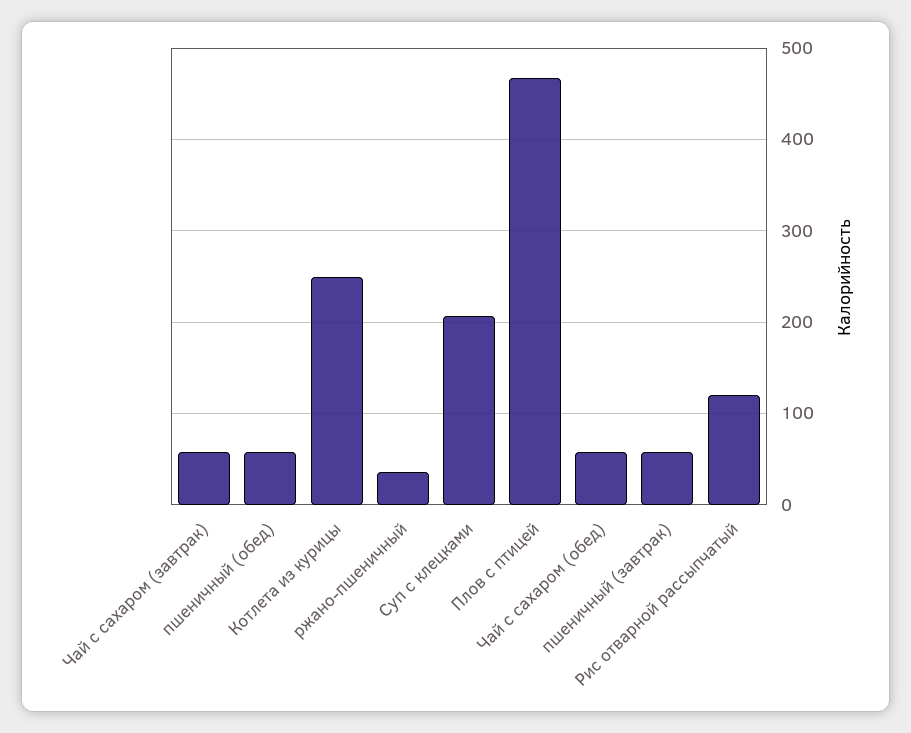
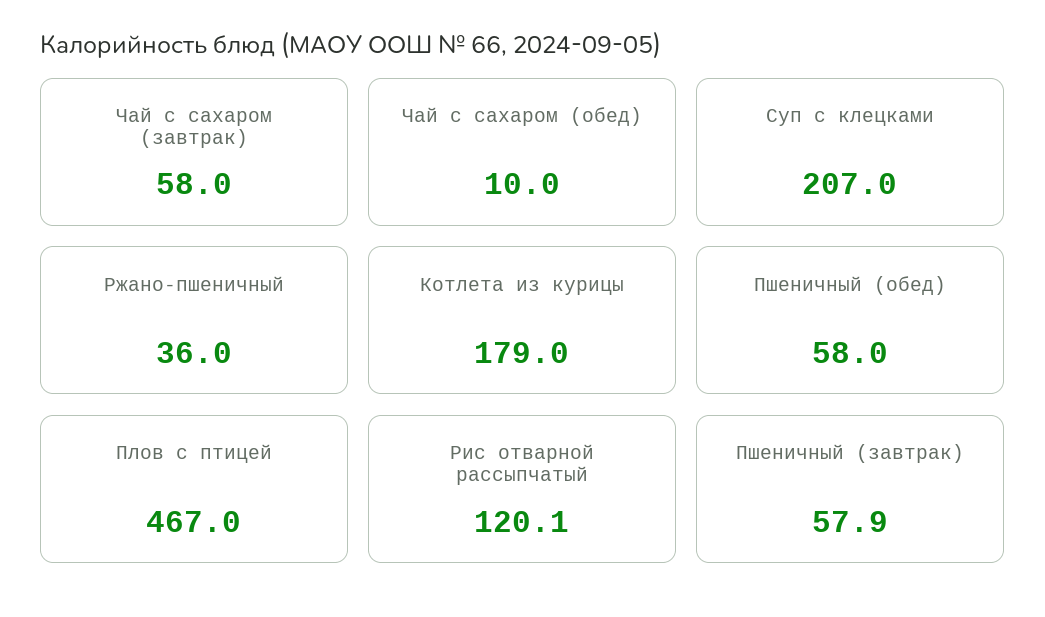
Котлета из курицы: 250 -> 179
Чай с сахаром (обед): 60 -> 10

